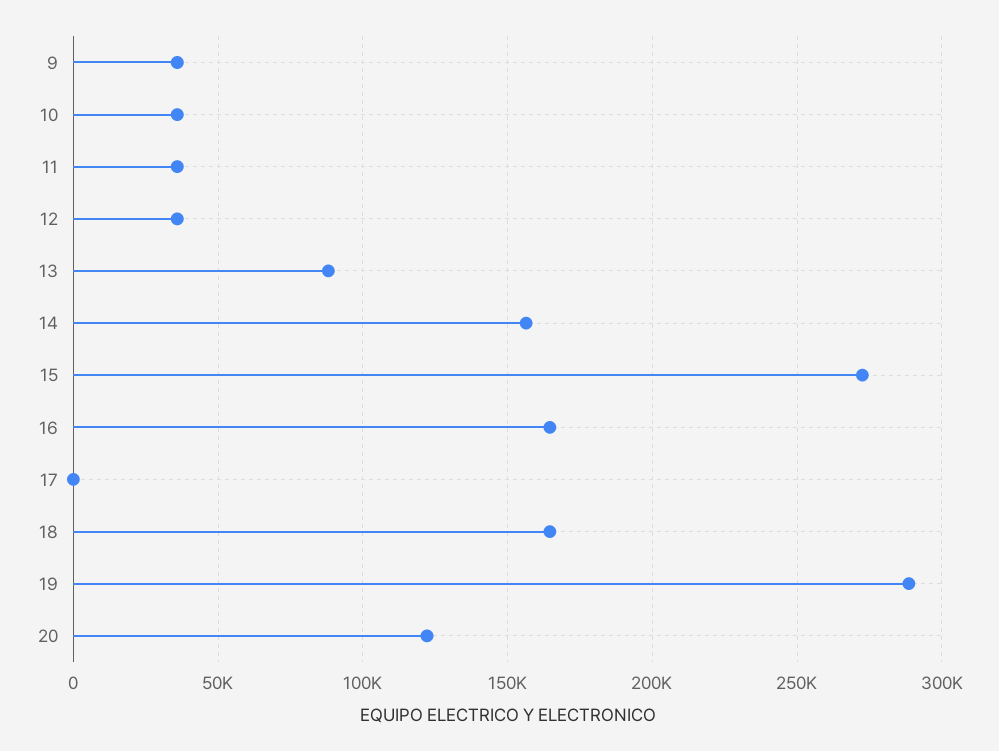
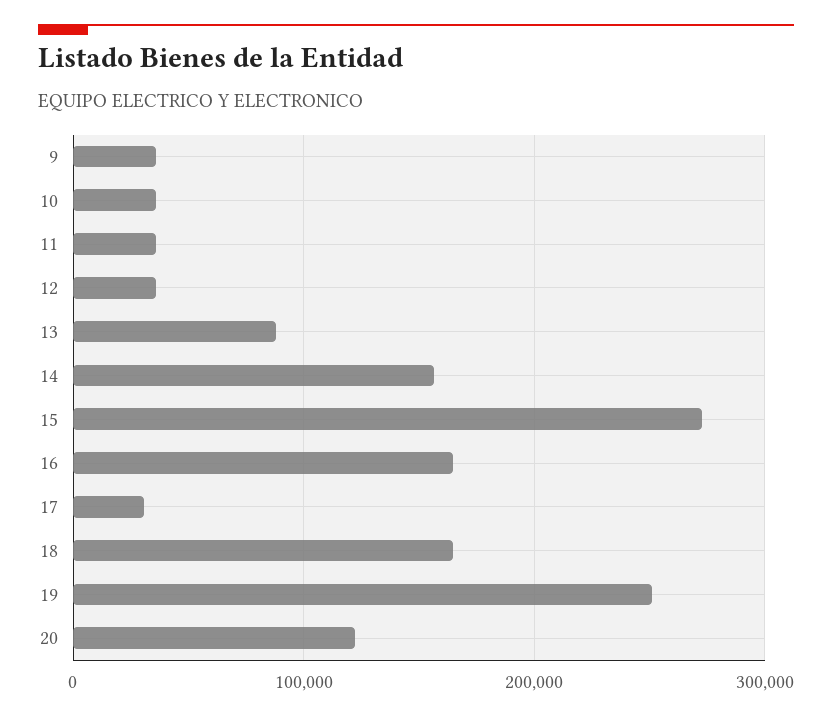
17: 0 -> 30000
19: 290000 -> 250000

